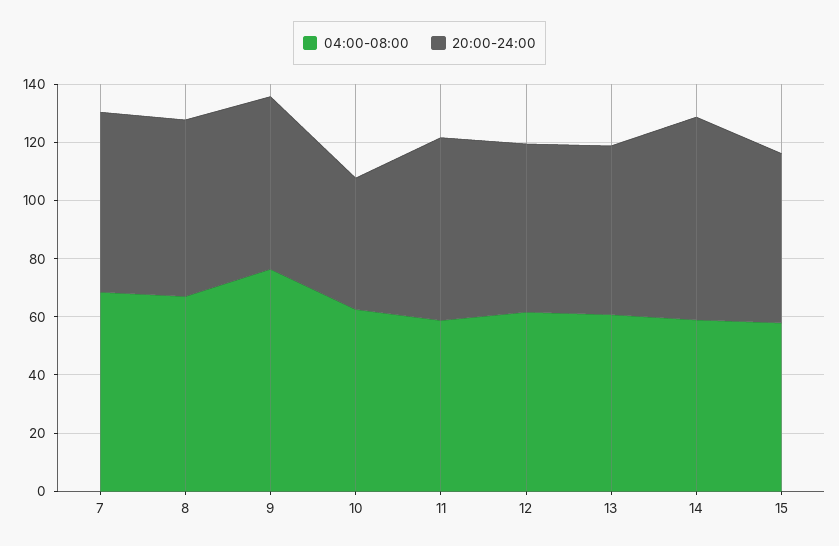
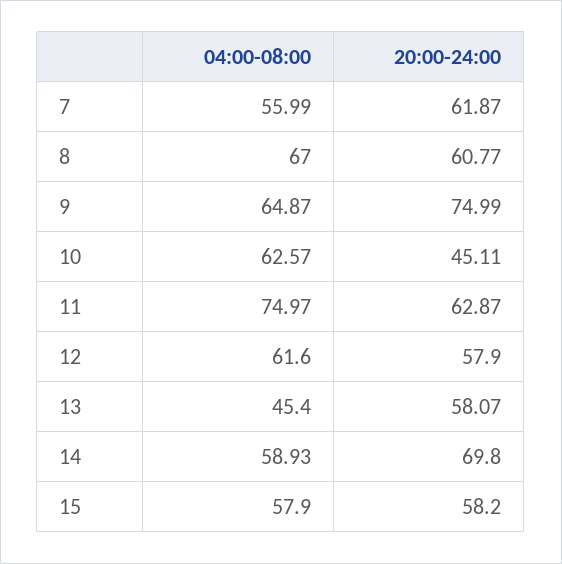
04:00-08:00, 7: 70 -> 55.99
04:00-08:00, 9: 75 -> 64.87
20:00-24:00, 9: 60 -> 74.99
04:00-08:00, 11: 60 -> 74.97
04:00-08:00, 13: 60 -> 45.4

